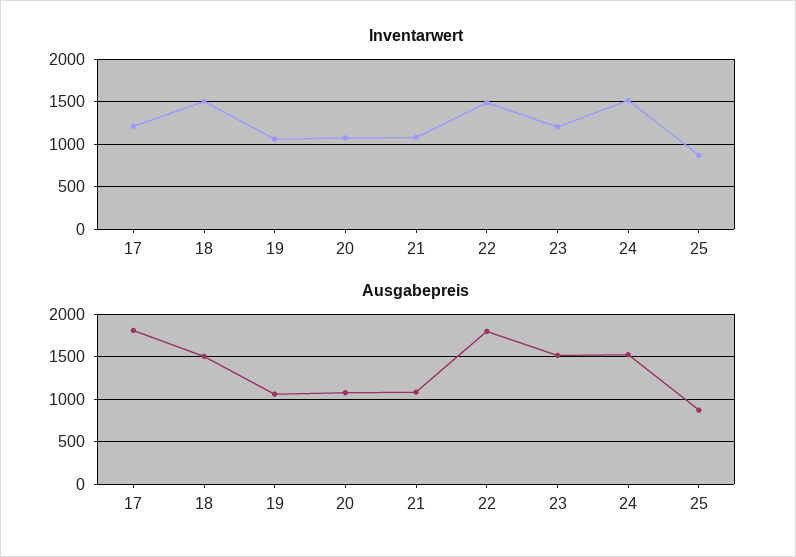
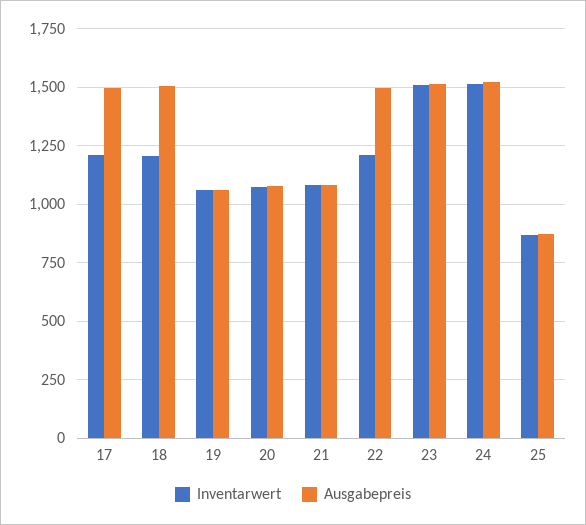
Inventarwert, 18: 1500 -> 1200
Inventarwert, 22: 1500 -> 1200
Inventarwert, 23: 1200 -> 1500
Ausgabepreis, 17: 1800 -> 1500
Ausgabepreis, 22: 1800 -> 1500

